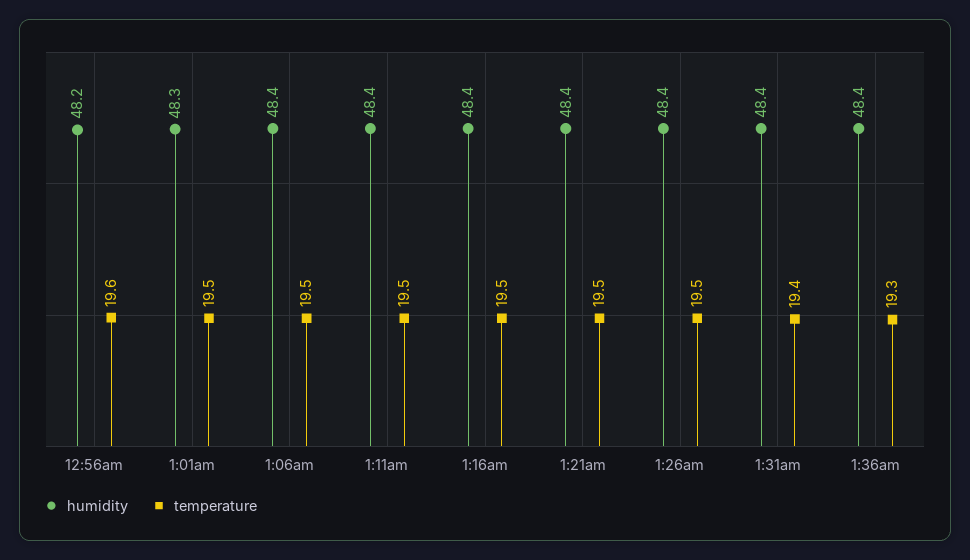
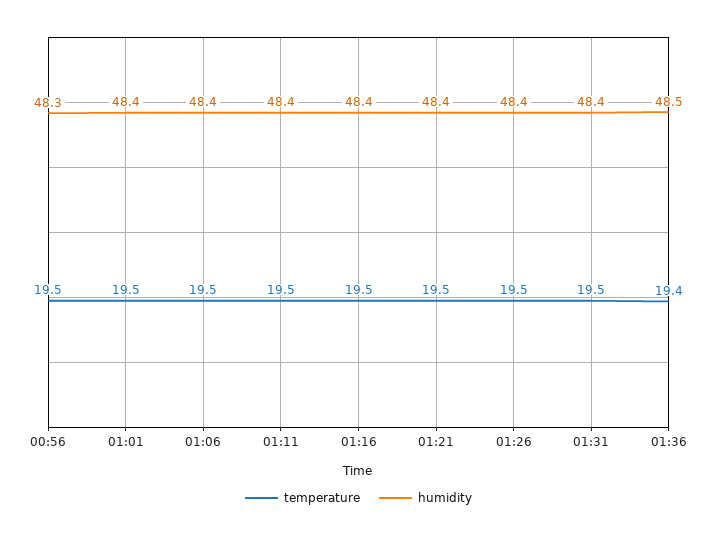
humidity, 12:56am: 48.2 -> 48.3
temperature, 12:56am: 19.6 -> 19.5
humidity, 1:01am: 48.3 -> 48.4
temperature, 1:31am: 19.4 -> 19.5
humidity, 1:36am: 48.4 -> 48.5
temperature, 1:36am: 19.3 -> 19.4

